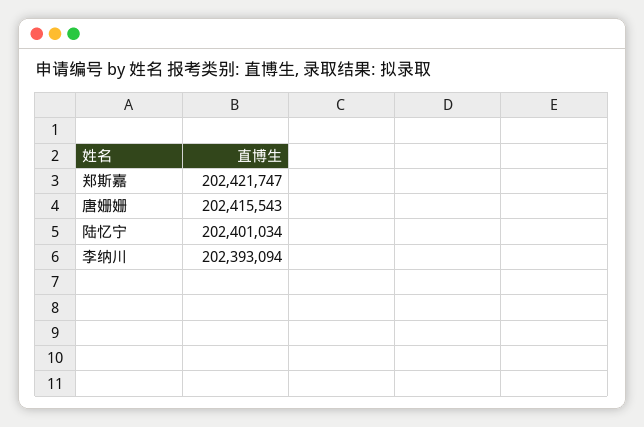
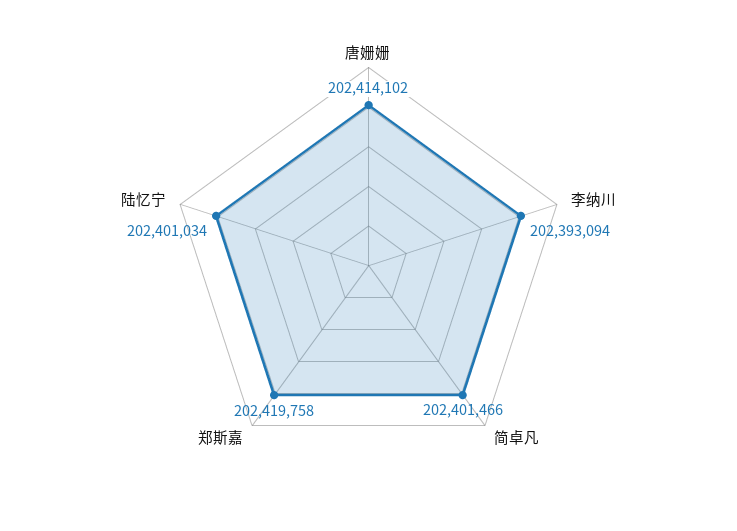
郑斯嘉: 202421747 -> 202419758
唐姗姗: 202415543 -> 202414102
简卓凡: none -> 202401466

